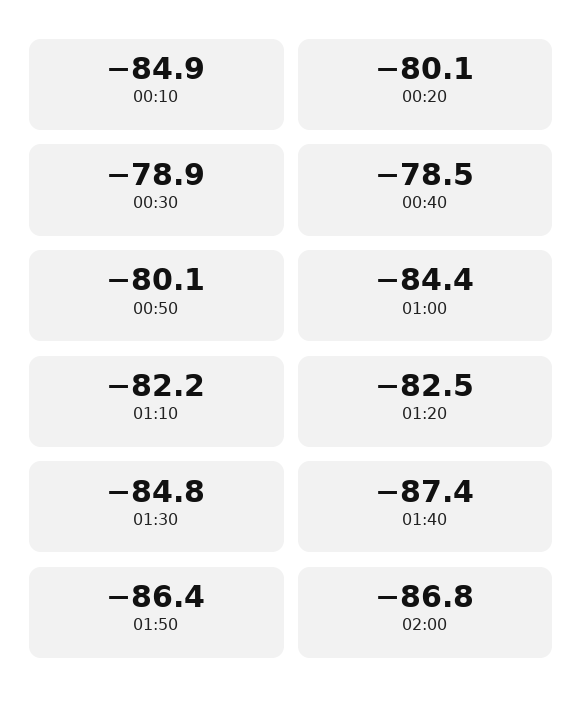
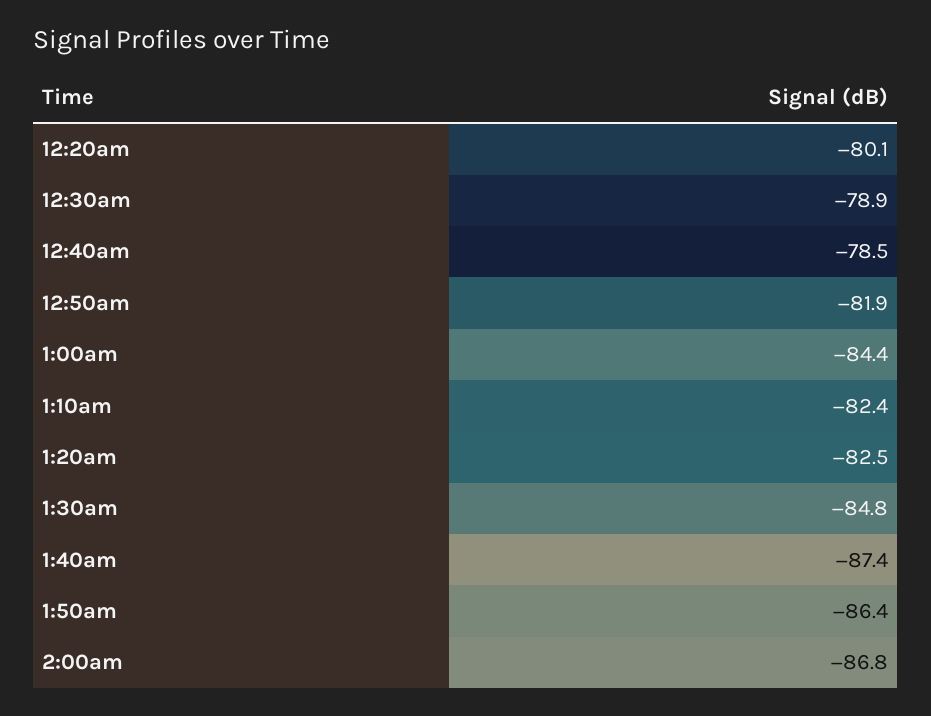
00:10: -84.9 -> none
00:50: -80.1 -> -81.9
01:10: -82.2 -> -82.4

